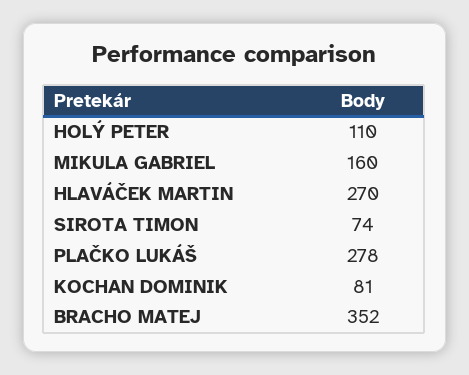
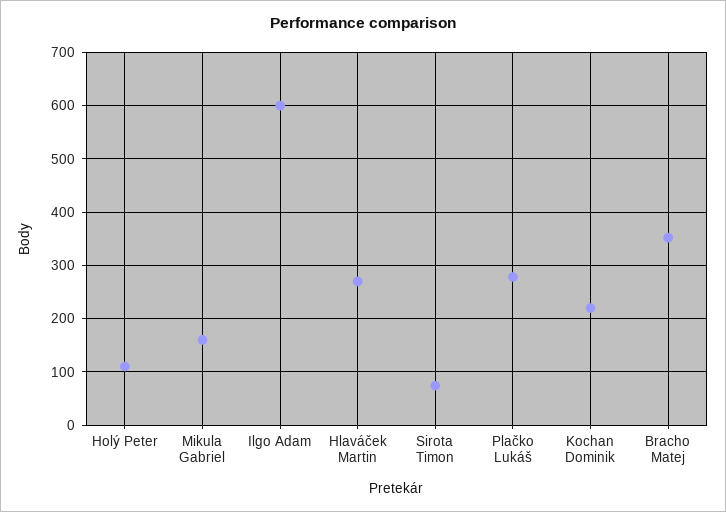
KOCHAN DOMINIK: 81 -> 220
Ilgo Adam: none -> 600

